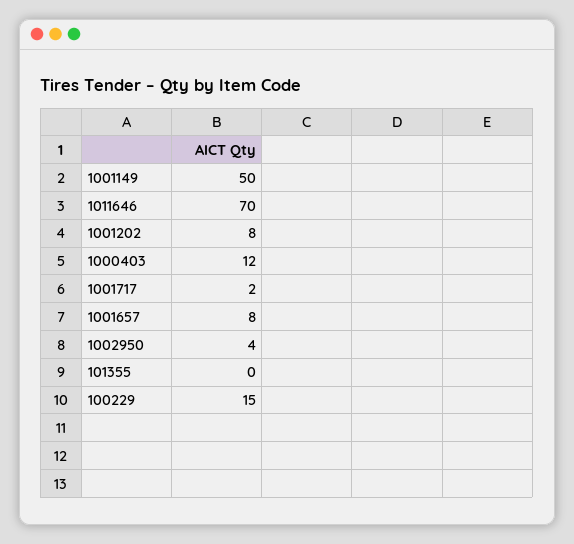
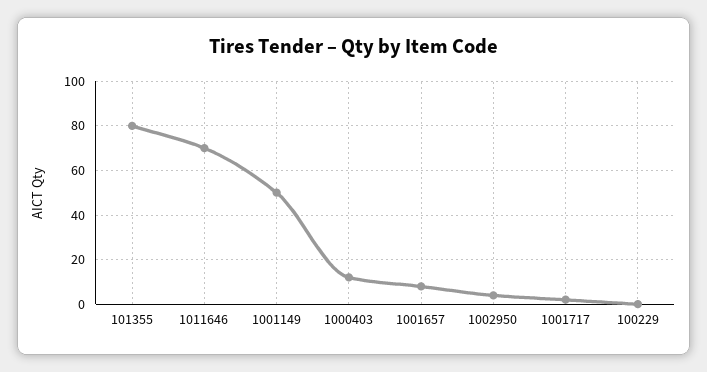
1001202: 8 -> none
101355: 0 -> 80
100229: 15 -> 0

